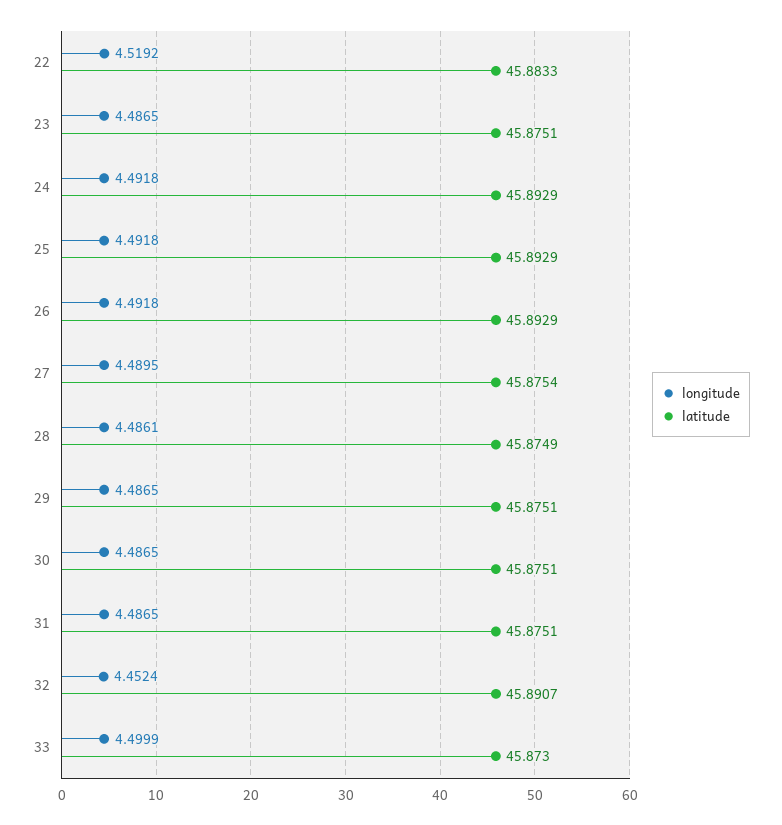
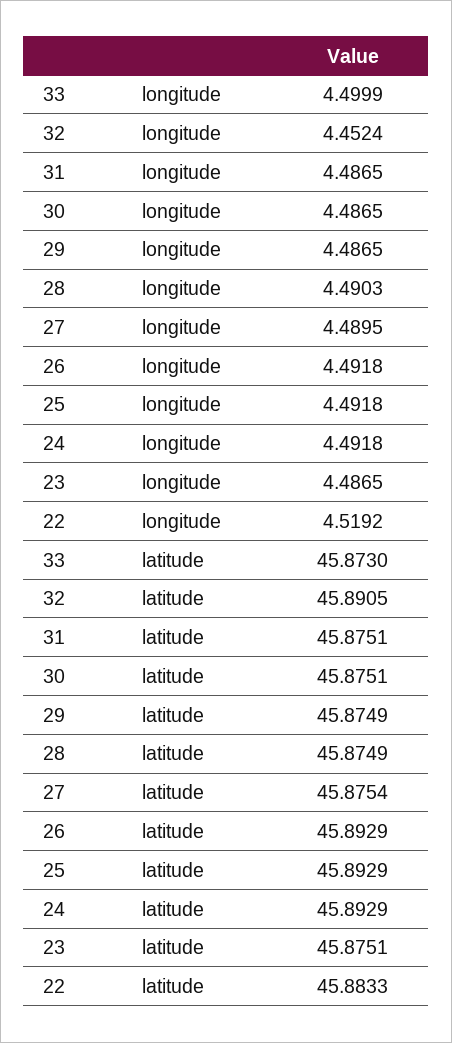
longitude, 28: 4.4861 -> 4.4903
latitude, 29: 45.8751 -> 45.8749
latitude, 32: 45.8907 -> 45.8905

